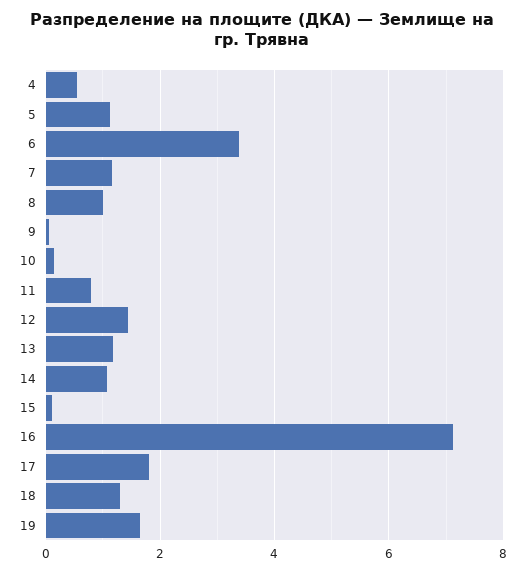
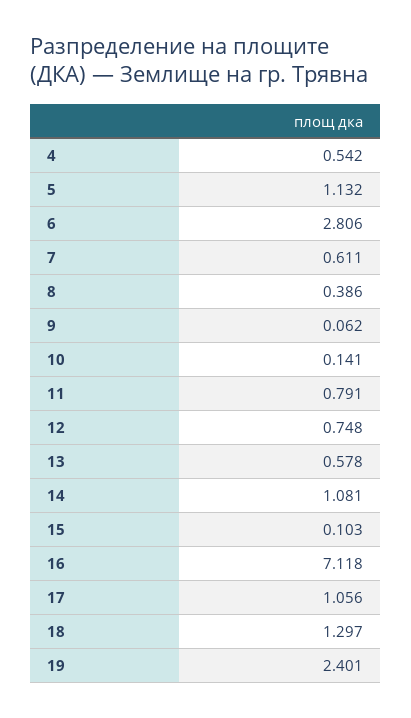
6: 3.4 -> 2.806
7: 1.2 -> 0.611
8: 1 -> 0.386
12: 1.4 -> 0.748
13: 1.2 -> 0.578
17: 1.8 -> 1.056
19: 1.6 -> 2.401

